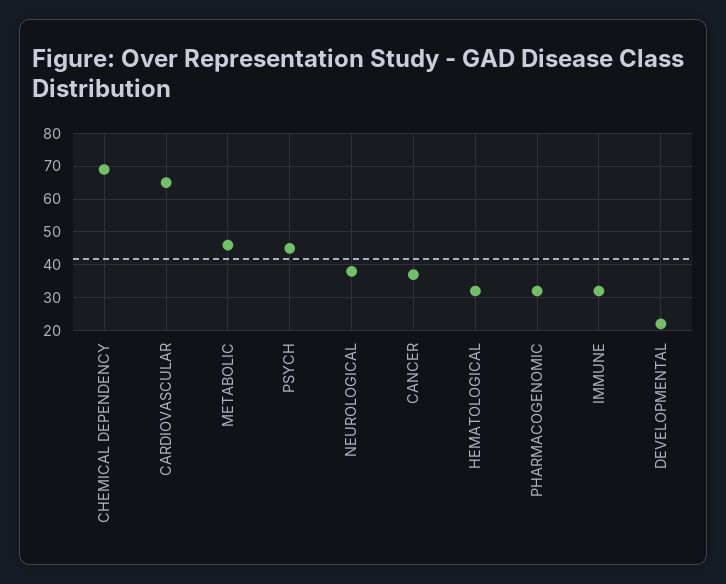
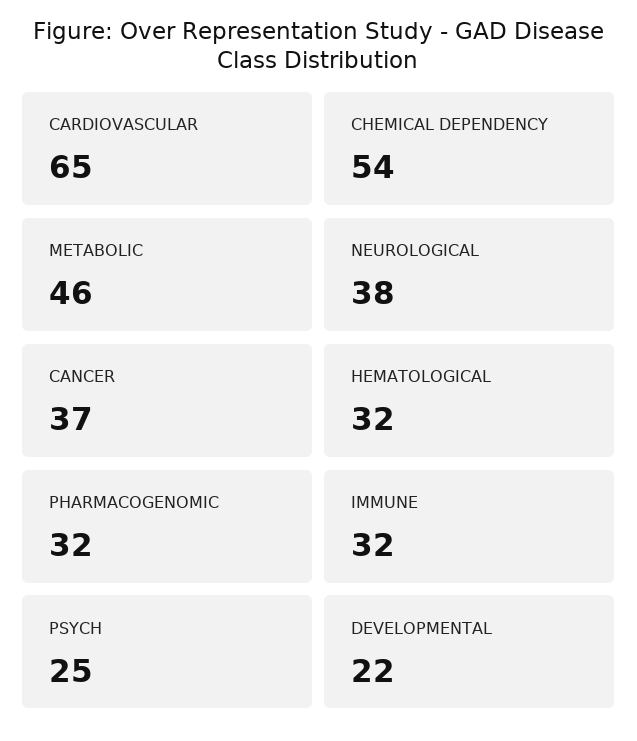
CHEMICAL DEPENDENCY: 70 -> 54
PSYCH: 45 -> 25

